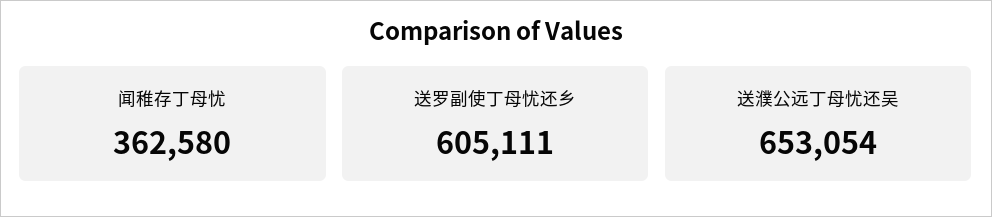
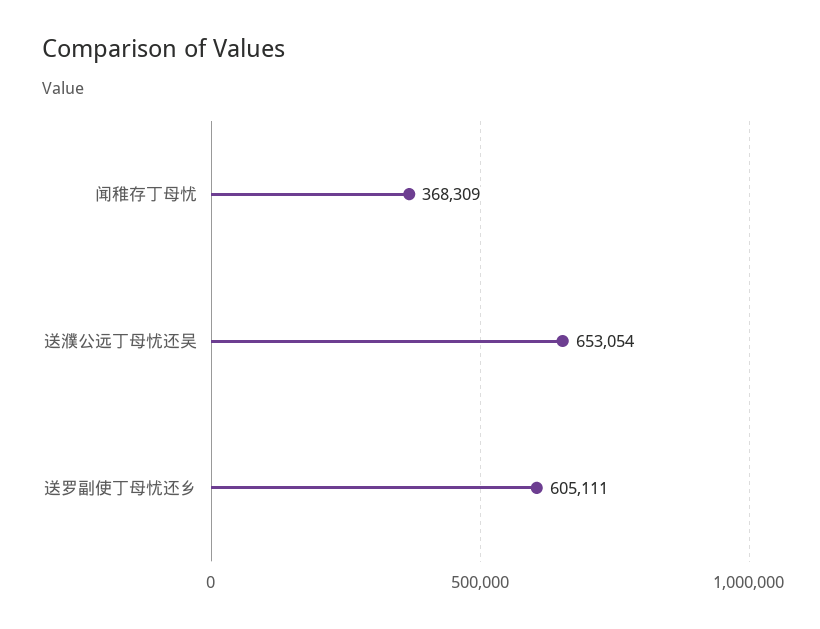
闻稚存丁母忧: 362580 -> 368309

